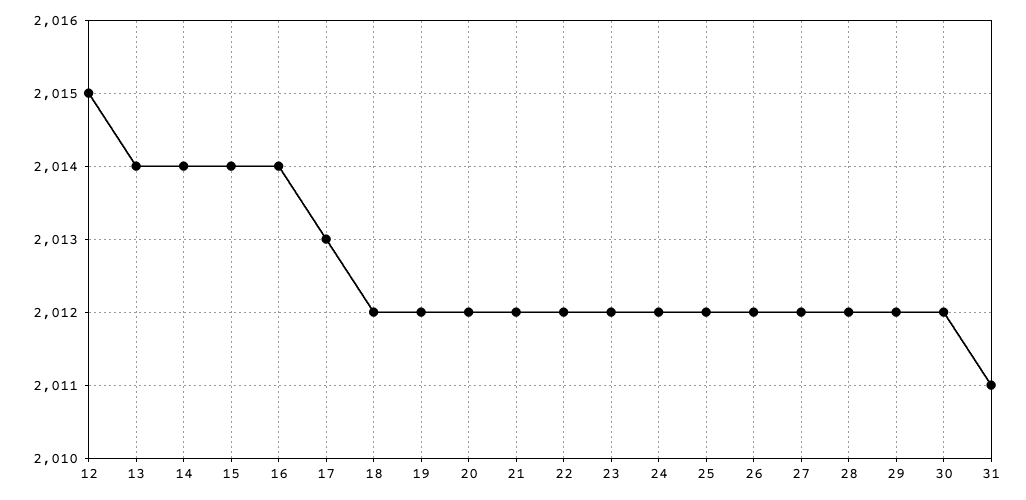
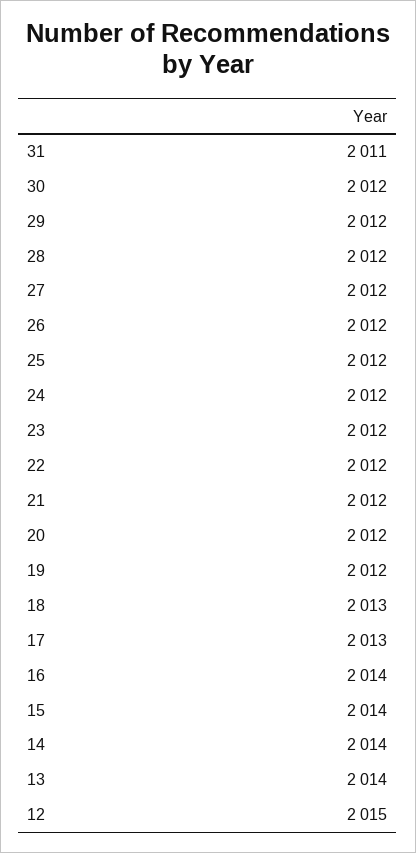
18: 2012 -> 2013

